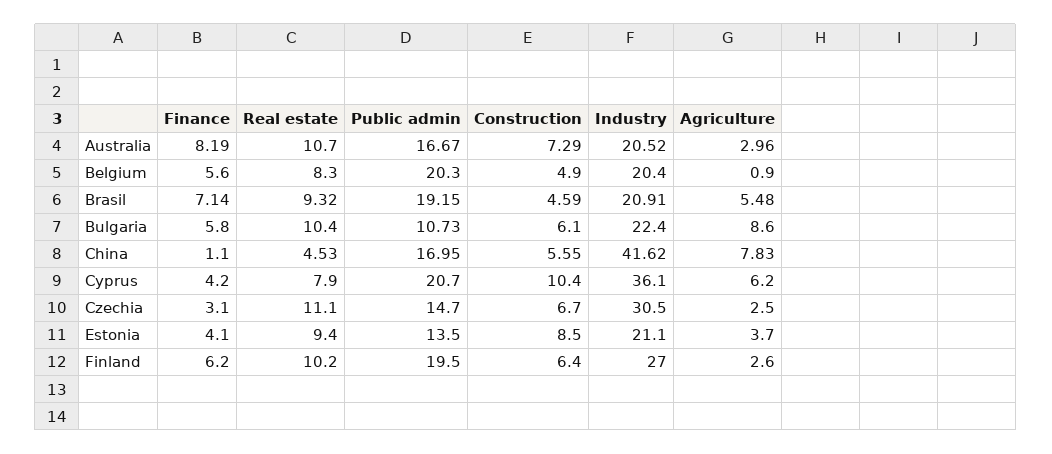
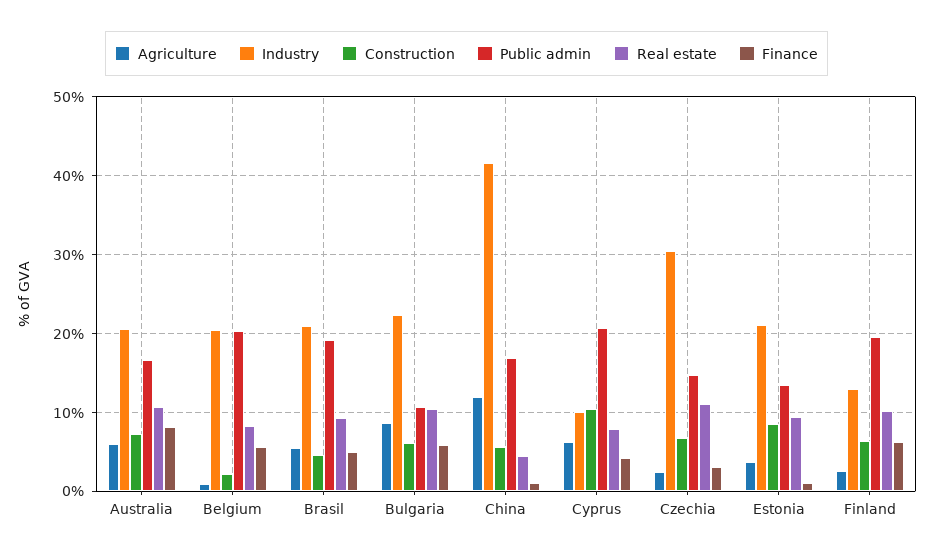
Agriculture, Australia: 2.96 -> 6
Construction, Belgium: 4.9 -> 2
Finance, Brasil: 7.14 -> 5
Agriculture, China: 7.83 -> 12
Industry, Cyprus: 36.1 -> 10
Finance, Estonia: 4.1 -> 1
Industry, Finland: 27 -> 13

